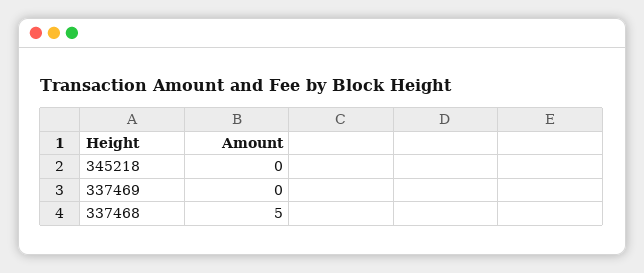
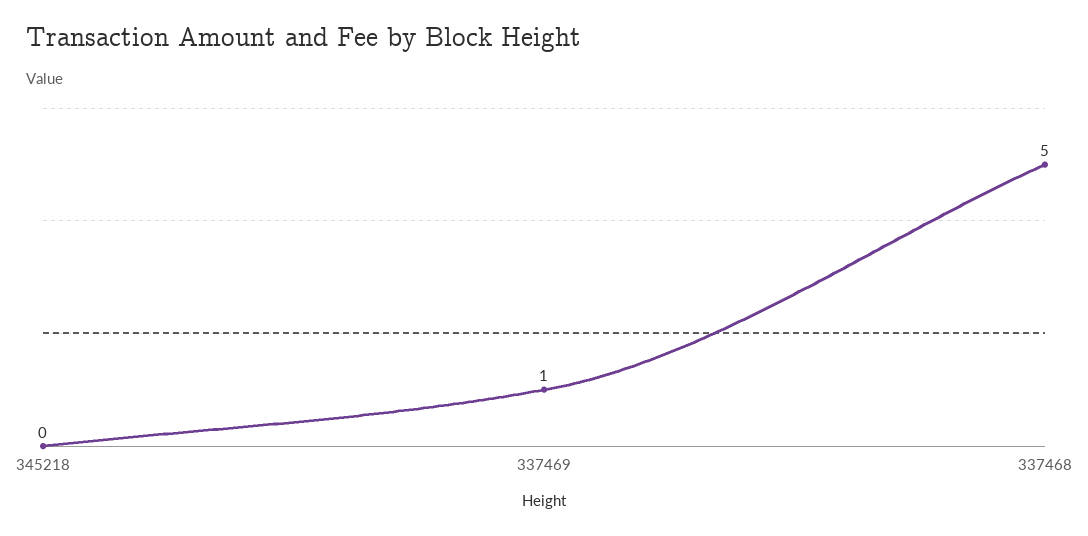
337469: 0 -> 1

